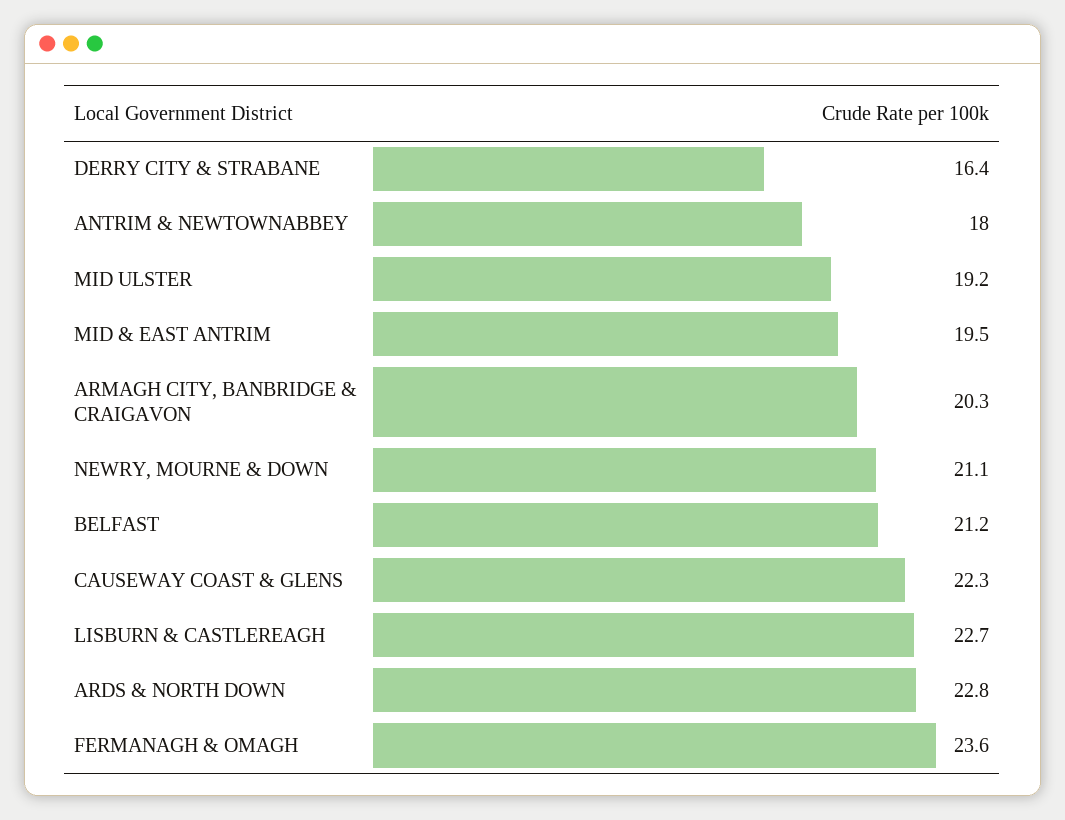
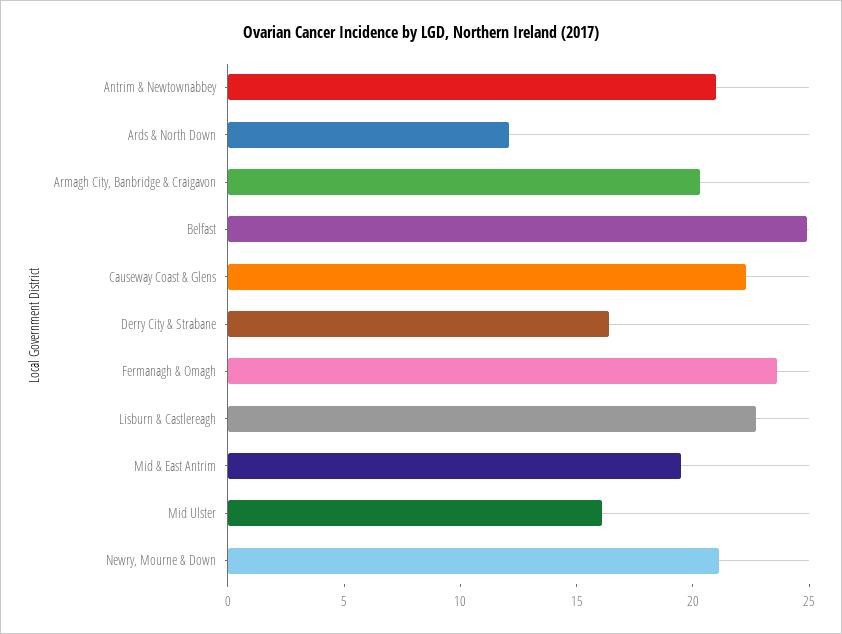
ANTRIM & NEWTOWNABBEY: 18 -> 21
MID ULSTER: 19.2 -> 16
BELFAST: 21.2 -> 25
ARDS & NORTH DOWN: 22.8 -> 12

